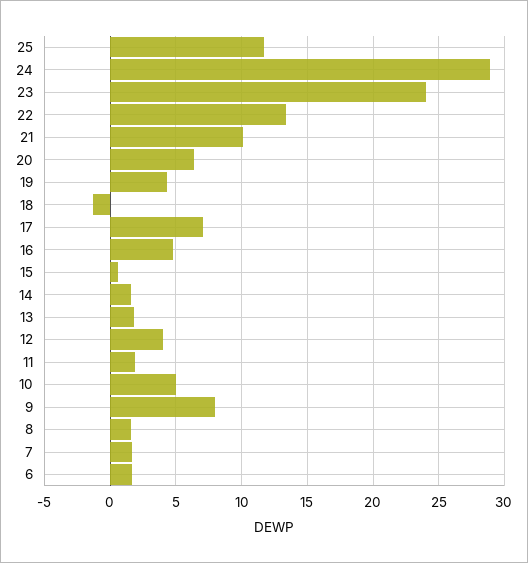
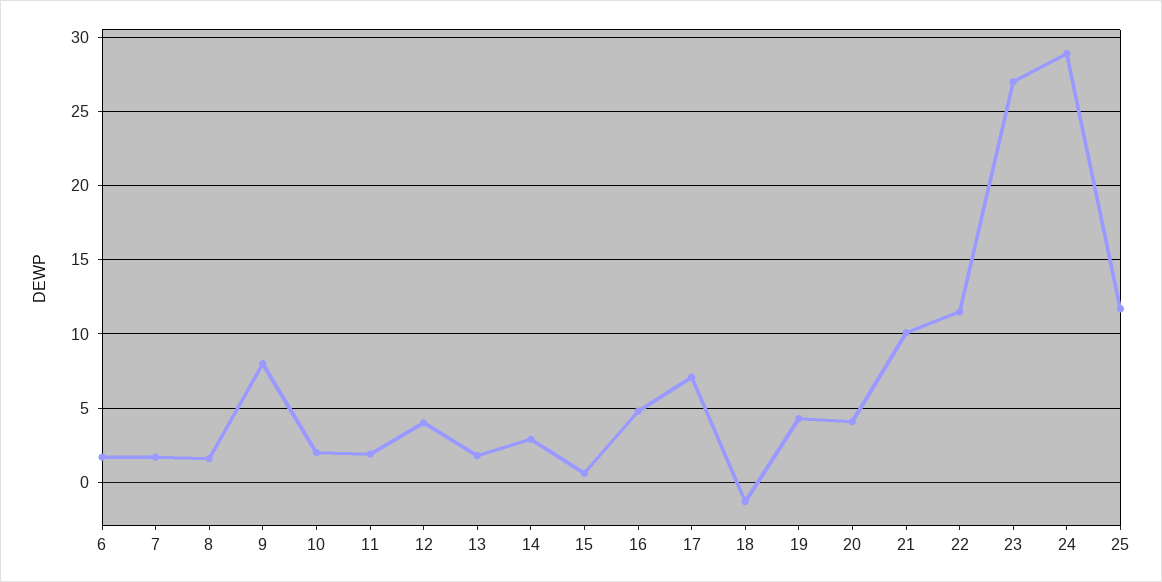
23: 24 -> 27
22: 13.5 -> 11.5
20: 6.5 -> 4
14: 1.5 -> 3
10: 5 -> 2

